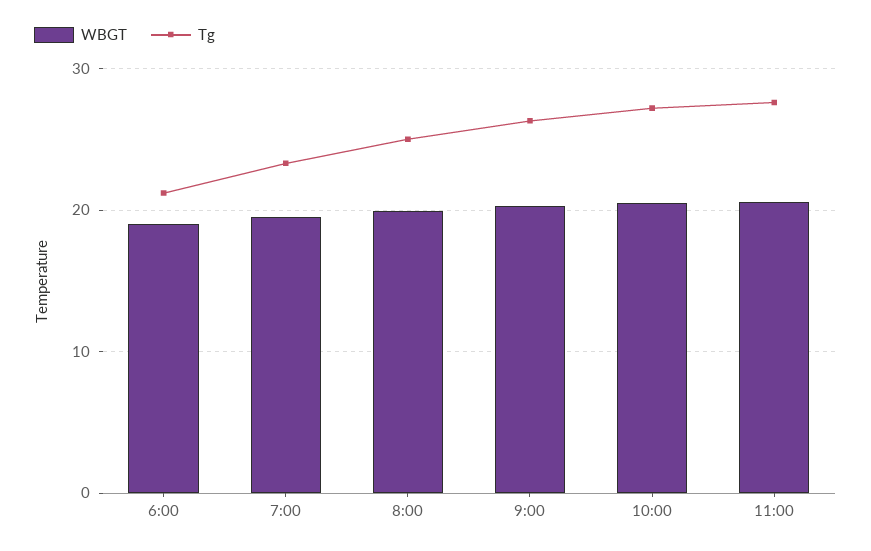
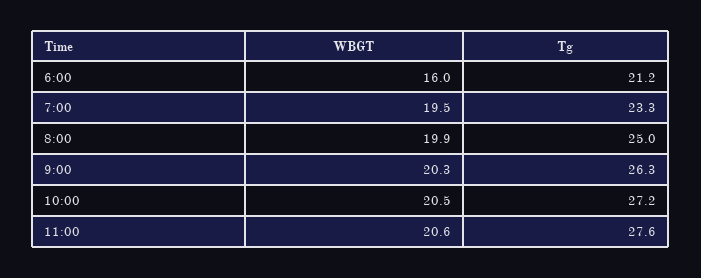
WBGT, 6:00: 19 -> 16

